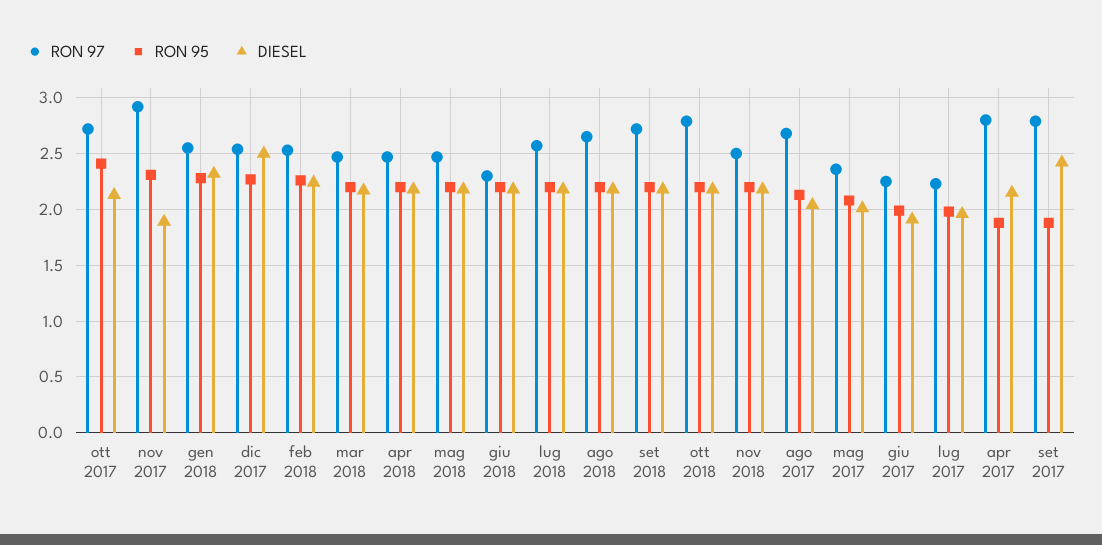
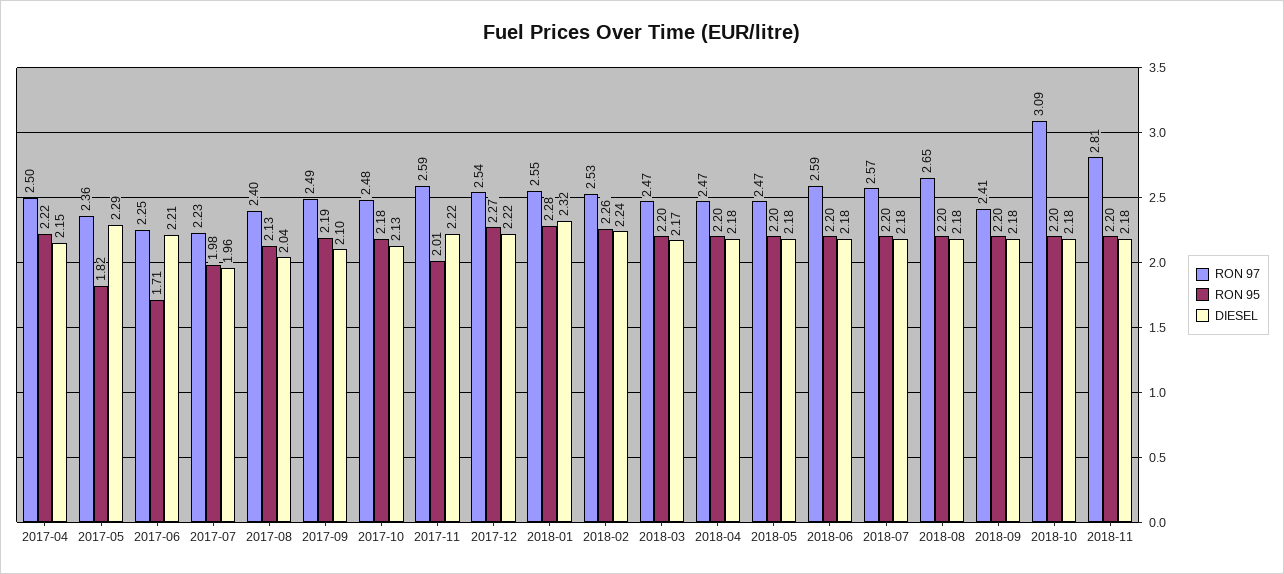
RON 97, ott 2017: 2.7 -> 2.48
RON 95, ott 2017: 2.4 -> 2.18
RON 97, nov 2017: 2.9 -> 2.59
RON 95, nov 2017: 2.3 -> 2.01
DIESEL, nov 2017: 1.9 -> 2.22
DIESEL, dic 2017: 2.5 -> 2.22
RON 97, giu 2018: 2.3 -> 2.59
RON 97, set 2018: 2.7 -> 2.41
RON 97, ott 2018: 2.8 -> 3.09
RON 97, nov 2018: 2.5 -> 2.81
RON 97, ago 2017: 2.7 -> 2.4
RON 95, mag 2017: 2.1 -> 1.82
DIESEL, mag 2017: 2 -> 2.29
RON 95, giu 2017: 2 -> 1.71
DIESEL, giu 2017: 1.9 -> 2.21
RON 97, apr 2017: 2.8 -> 2.5
RON 95, apr 2017: 1.9 -> 2.22
RON 97, set 2017: 2.8 -> 2.49
RON 95, set 2017: 1.9 -> 2.19
DIESEL, set 2017: 2.4 -> 2.1

